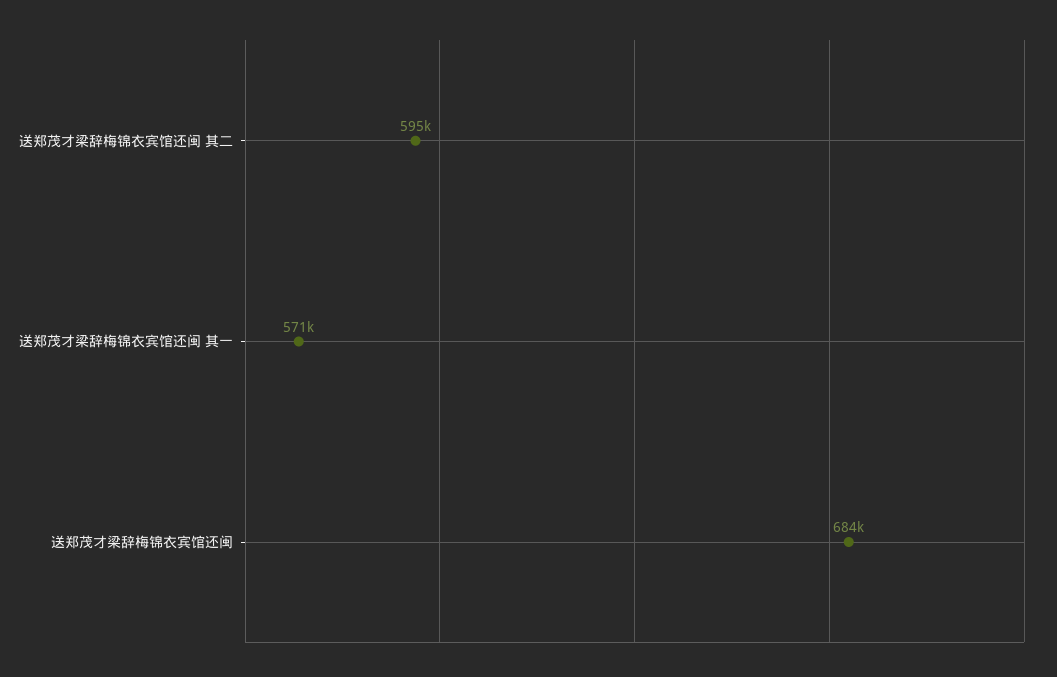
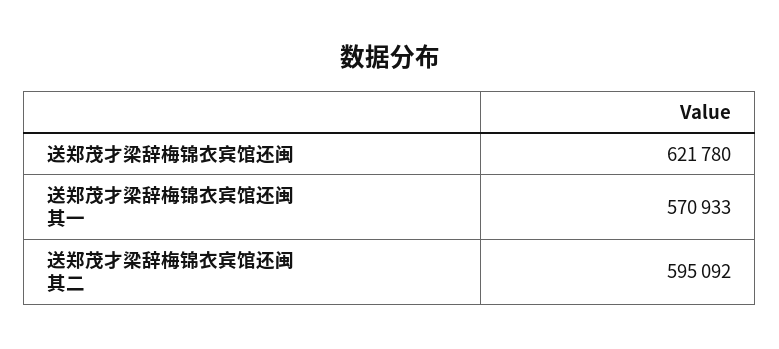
送郑茂才梁辞梅锦衣宾馆还闽: 684000 -> 621780

